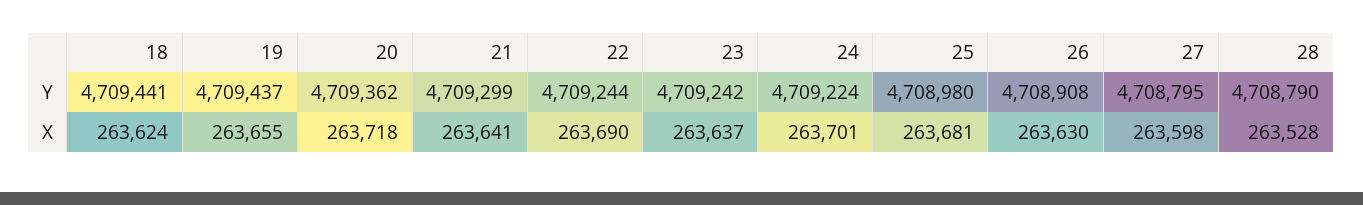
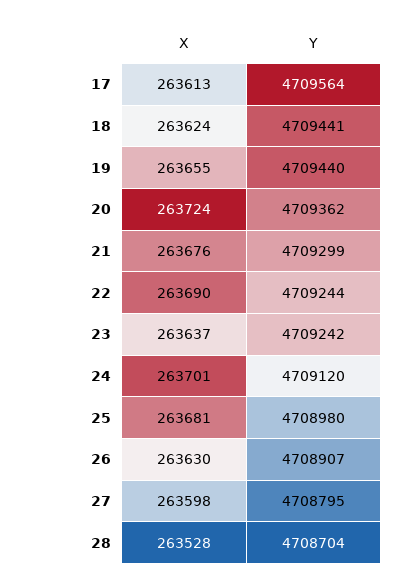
19, Y: 4709437 -> 4709440
24, Y: 4709224 -> 4709120
26, Y: 4708908 -> 4708907
28, Y: 4708790 -> 4708704
20, X: 263718 -> 263724
21, X: 263641 -> 263676
17, X: none -> 263613
17, Y: none -> 4709564

